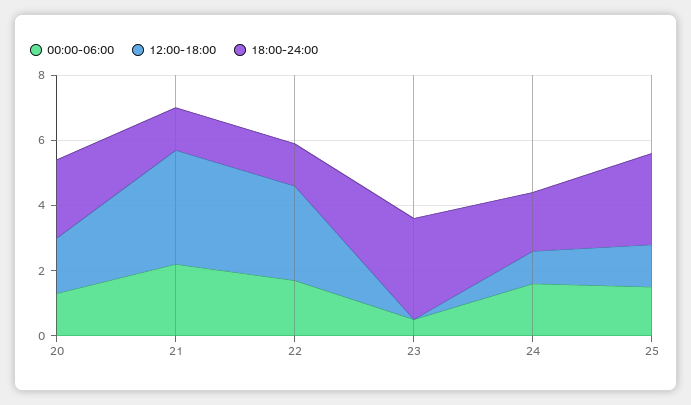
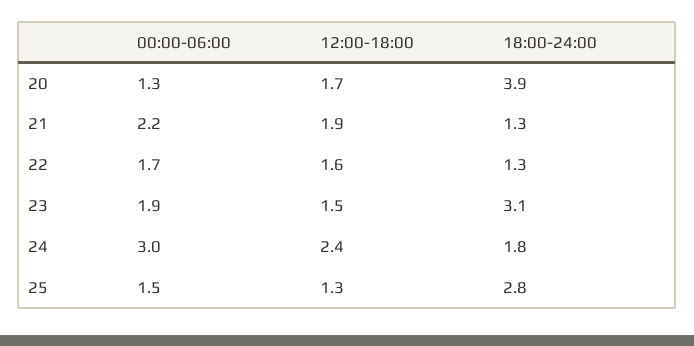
18:00-24:00, 20: 2.5 -> 3.9
12:00-18:00, 21: 3.5 -> 1.9
12:00-18:00, 22: 3 -> 1.6
00:00-06:00, 23: 0.5 -> 1.9
12:00-18:00, 23: 0 -> 1.5
00:00-06:00, 24: 1.5 -> 3
12:00-18:00, 24: 1 -> 2.4

